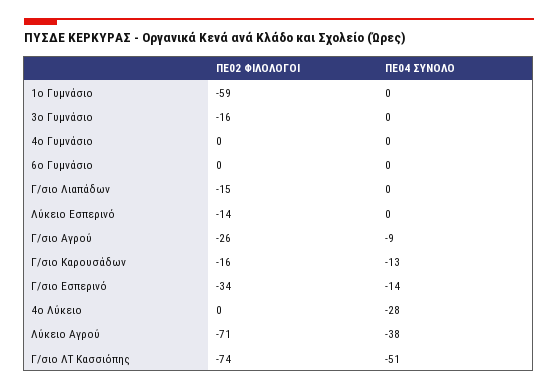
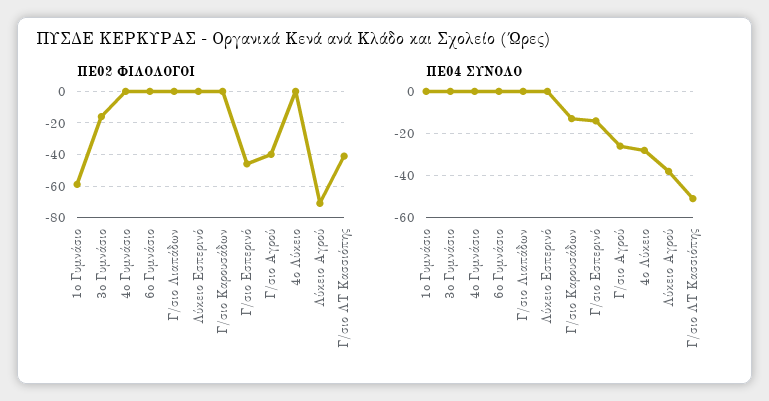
ΠΕ02 ΦΙΛΟΛΟΓΟΙ, Γ/σιο Λιαπάδων: -15 -> 0
ΠΕ02 ΦΙΛΟΛΟΓΟΙ, Λύκειο Εσπερινό: -14 -> 0
ΠΕ02 ΦΙΛΟΛΟΓΟΙ, Γ/σιο Αγρού: -26 -> -40
ΠΕ04 ΣΥΝΟΛΟ, Γ/σιο Αγρού: -9 -> -25
ΠΕ02 ΦΙΛΟΛΟΓΟΙ, Γ/σιο Καρουσάδων: -16 -> 0
ΠΕ02 ΦΙΛΟΛΟΓΟΙ, Γ/σιο Εσπερινό: -34 -> -45
ΠΕ02 ΦΙΛΟΛΟΓΟΙ, Γ/σιο ΛΤ Κασσιόπης: -74 -> -40

